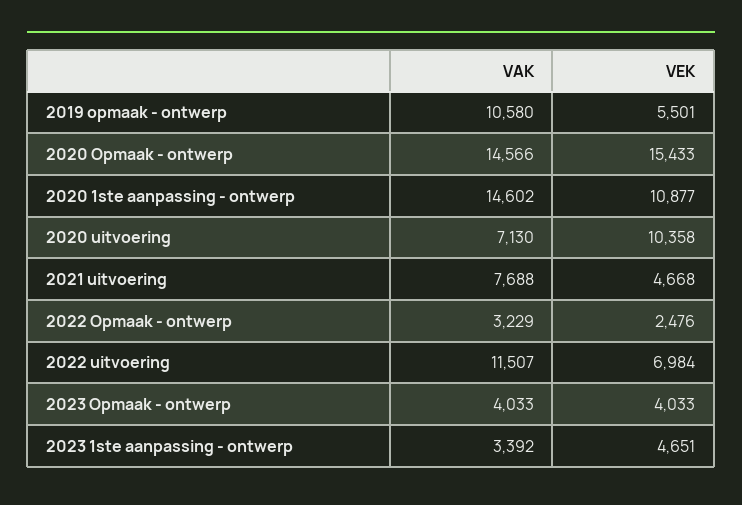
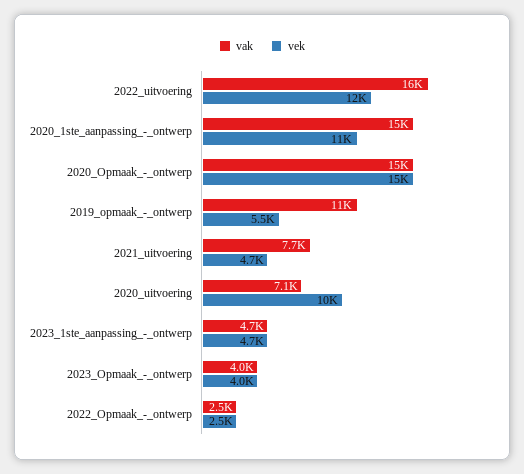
VAK, 2022 Opmaak - ontwerp: 3229 -> 2500
VAK, 2022 uitvoering: 11507 -> 16000
VEK, 2022 uitvoering: 6984 -> 12000
VAK, 2023 1ste aanpassing - ontwerp: 3392 -> 4700

